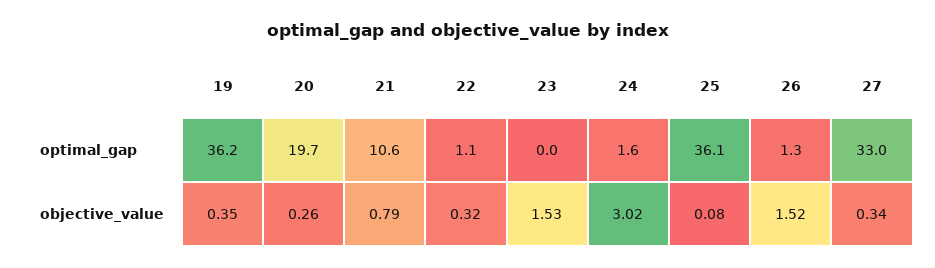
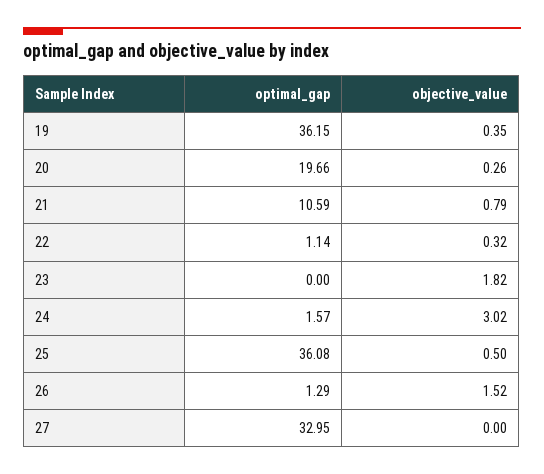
23, objective_value: 1.53 -> 1.82
25, objective_value: 0.08 -> 0.5
27, objective_value: 0.34 -> 0

